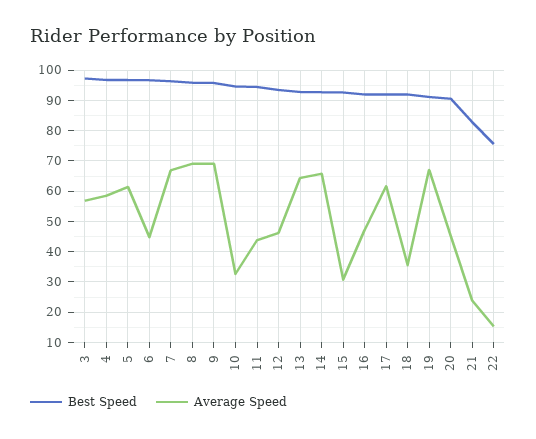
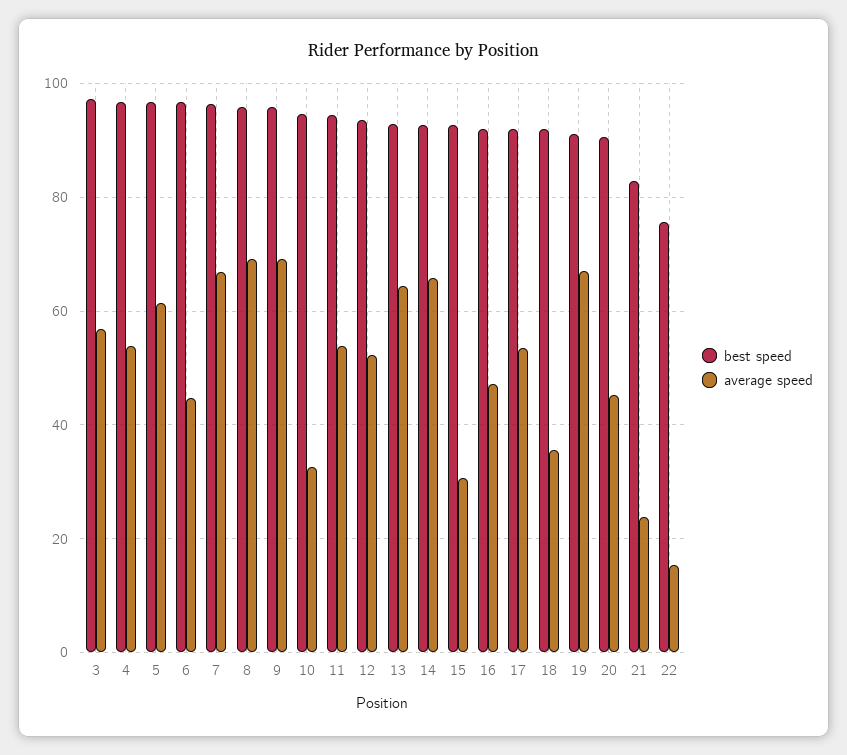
Average Speed, 4: 58 -> 54
Average Speed, 11: 44 -> 54
Average Speed, 12: 46 -> 52
Average Speed, 17: 62 -> 54

